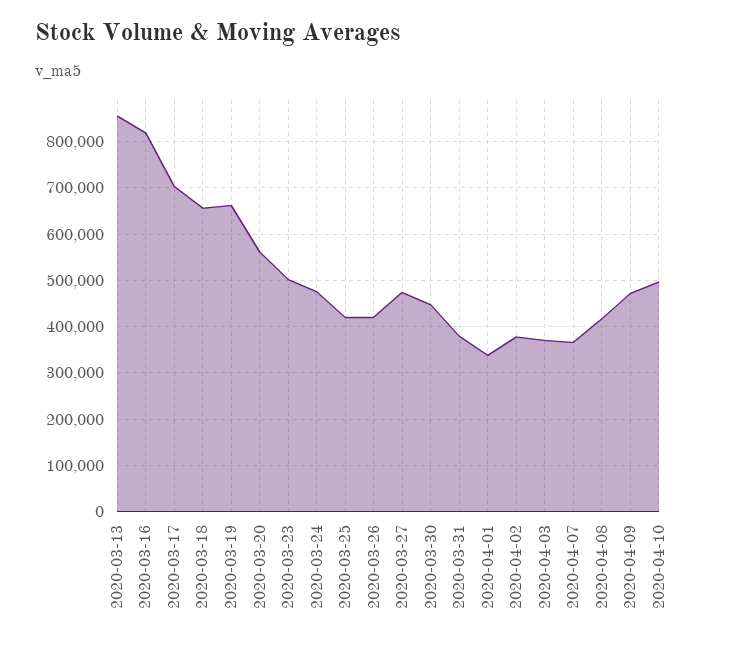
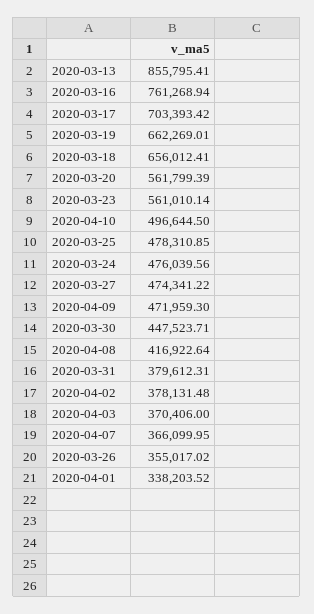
2020-03-16: 820000 -> 761268.94
2020-03-23: 500000 -> 561010.14
2020-03-25: 420000 -> 478310.85
2020-03-26: 420000 -> 355017.02

